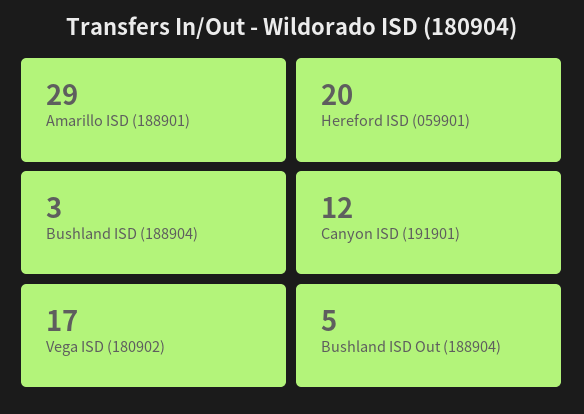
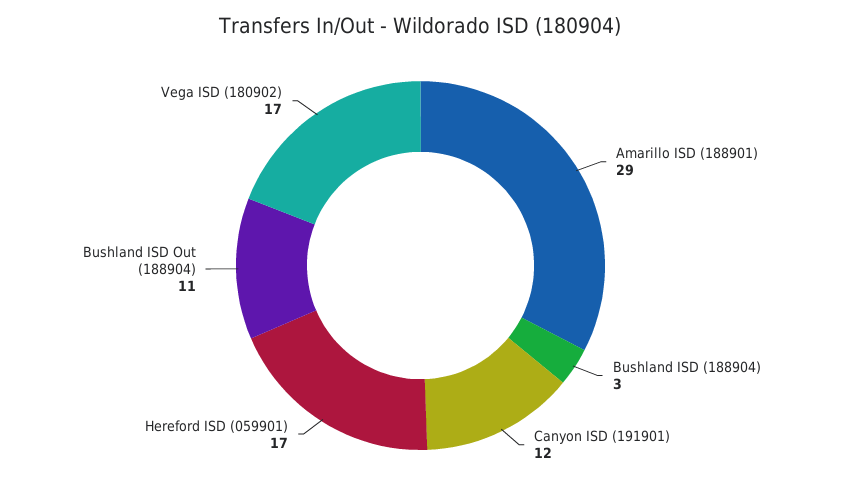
Hereford ISD (059901): 20 -> 17
Bushland ISD Out (188904): 5 -> 11

